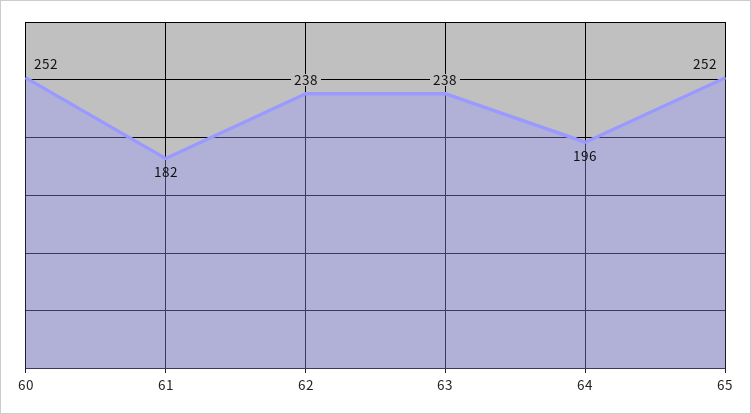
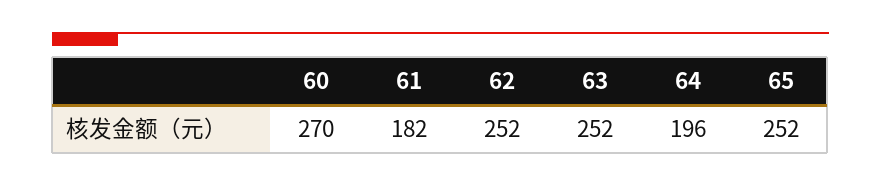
60: 252 -> 270
62: 238 -> 252
63: 238 -> 252

